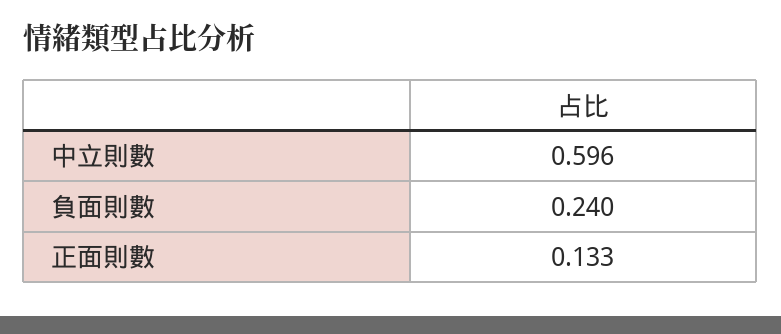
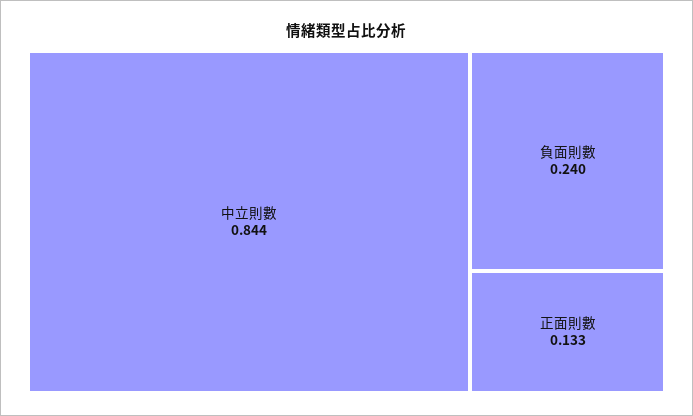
中立則數: 0.596 -> 0.844

